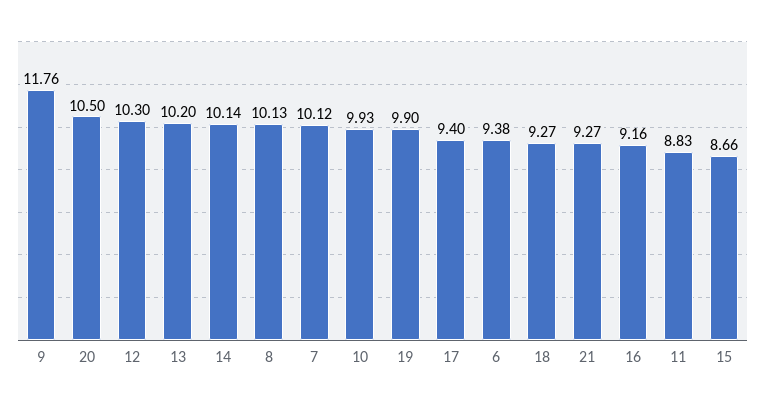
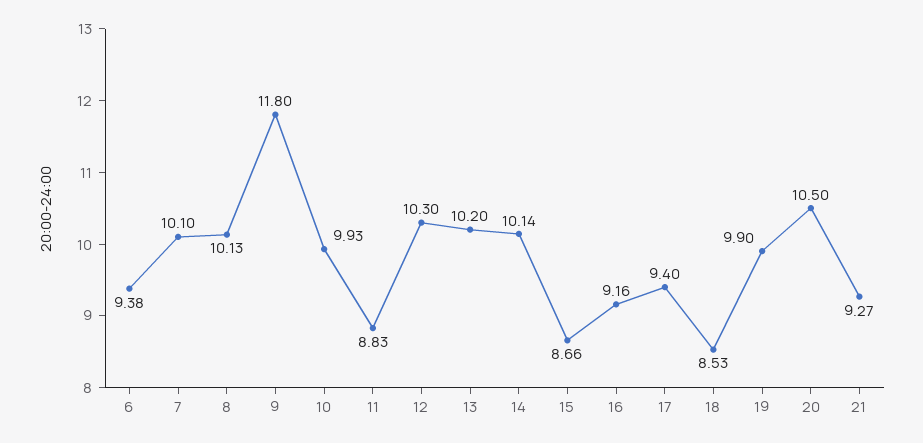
9: 11.76 -> 11.8
7: 10.12 -> 10.1
18: 9.27 -> 8.53

